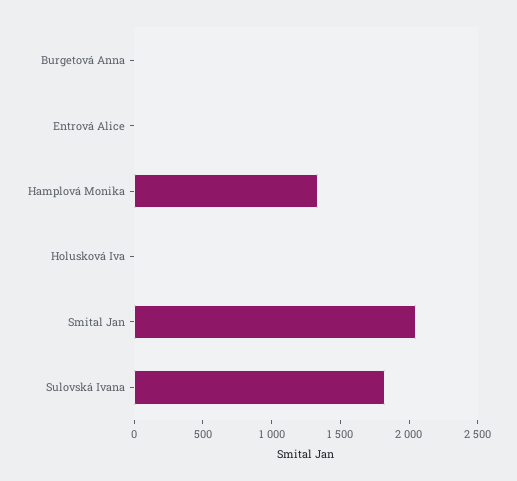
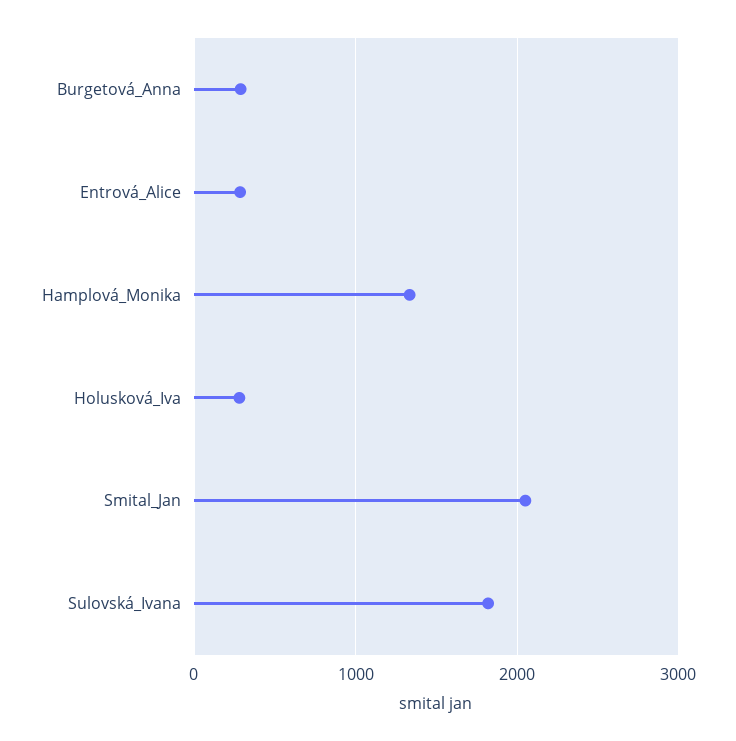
Burgetová Anna: 0 -> 300
Entrová Alice: 0 -> 300
Holusková Iva: 0 -> 300

